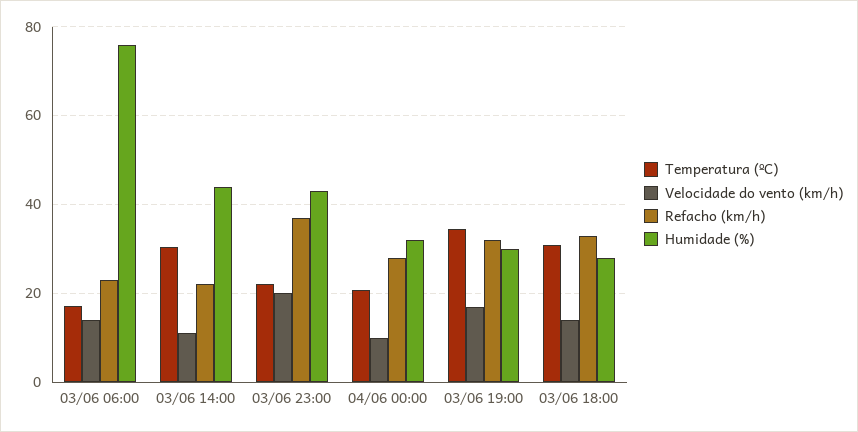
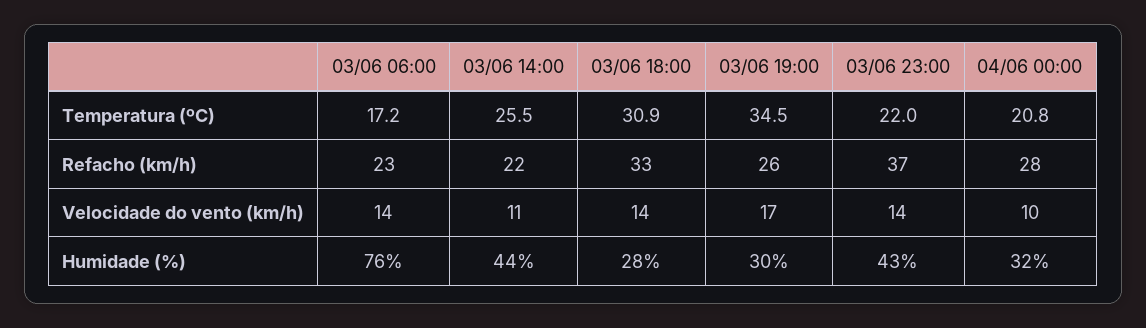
Temperatura (ºC), 03/06 14:00: 30 -> 25.5
Velocidade do vento (km/h), 03/06 23:00: 20 -> 14
Refacho (km/h), 03/06 19:00: 32 -> 26

